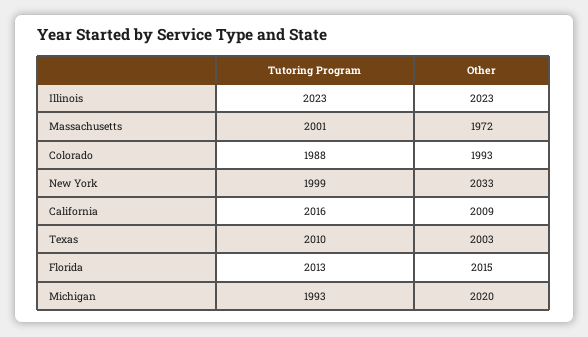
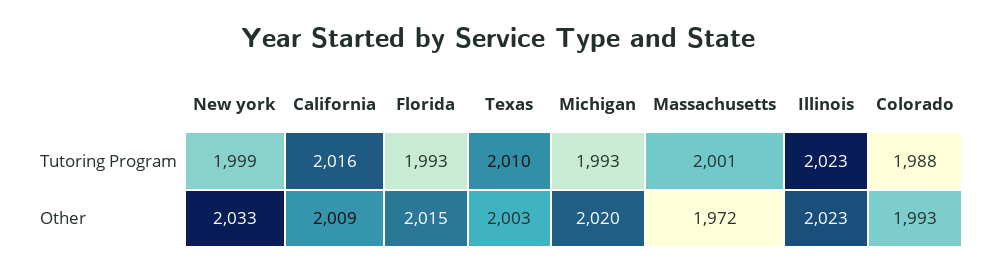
Tutoring Program, Florida: 2013 -> 1993

